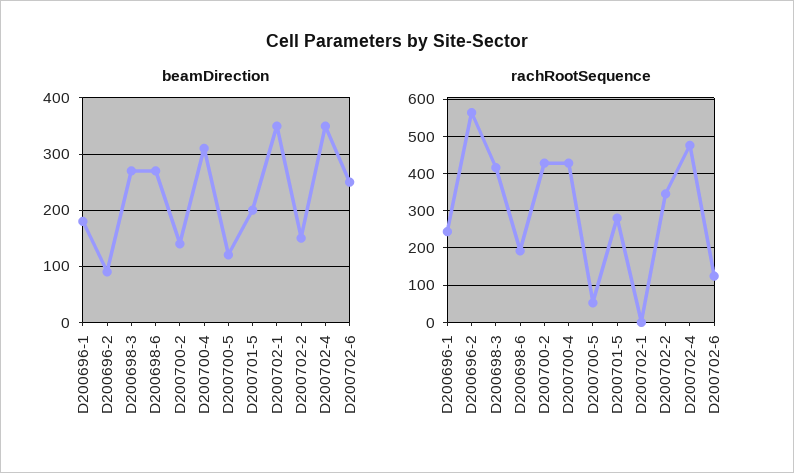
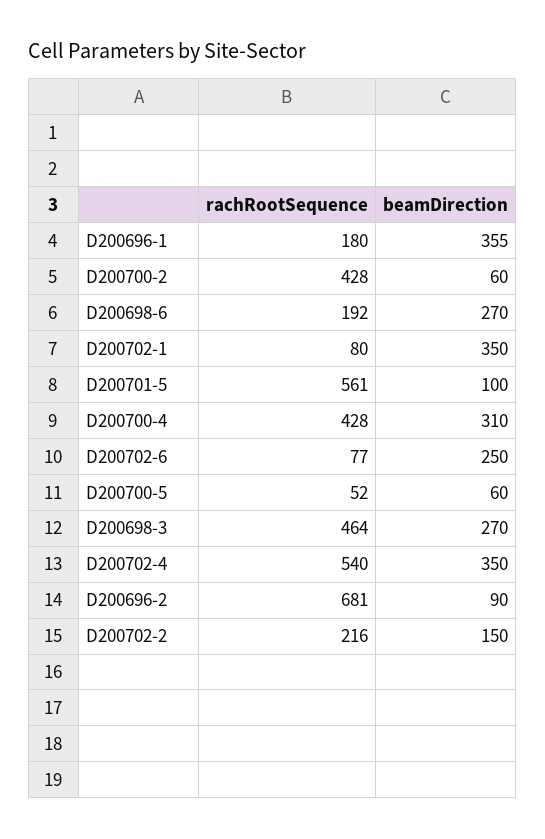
beamDirection, D200696-1: 180 -> 355
beamDirection, D200700-2: 140 -> 60
beamDirection, D200700-5: 120 -> 60
beamDirection, D200701-5: 200 -> 100
rachRootSequence, D200696-1: 240 -> 180
rachRootSequence, D200696-2: 560 -> 681
rachRootSequence, D200698-3: 420 -> 464
rachRootSequence, D200701-5: 280 -> 561
rachRootSequence, D200702-1: 0 -> 80
rachRootSequence, D200702-2: 340 -> 216
rachRootSequence, D200702-4: 480 -> 540
rachRootSequence, D200702-6: 120 -> 77

